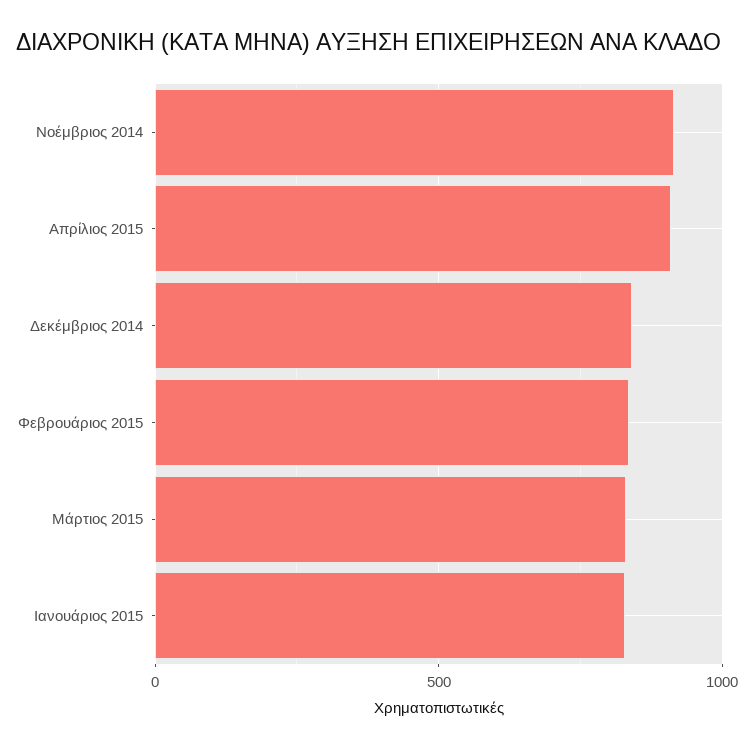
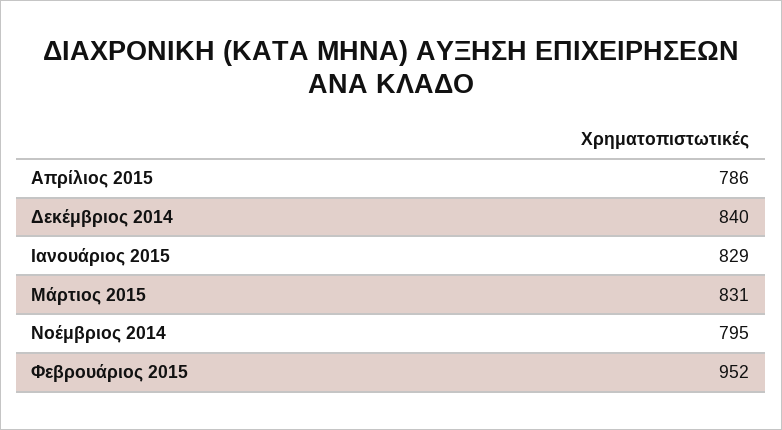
Νοέμβριος 2014: 900 -> 795
Απρίλιος 2015: 900 -> 786
Φεβρουάριος 2015: 850 -> 952

